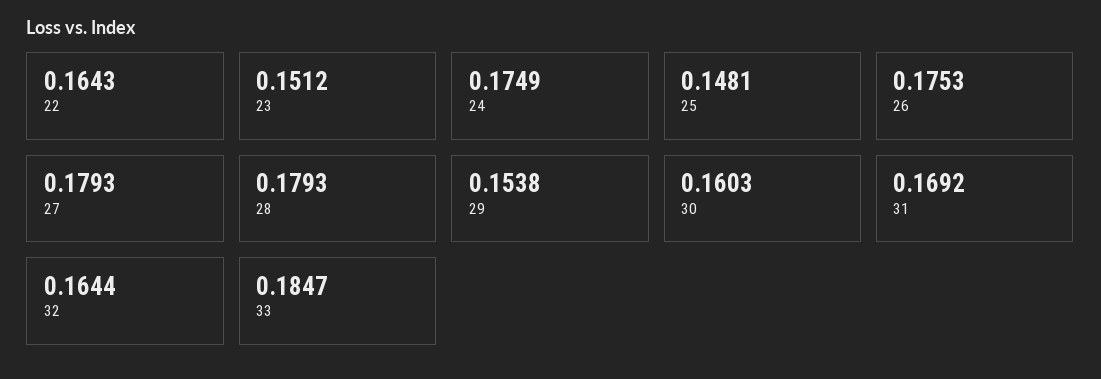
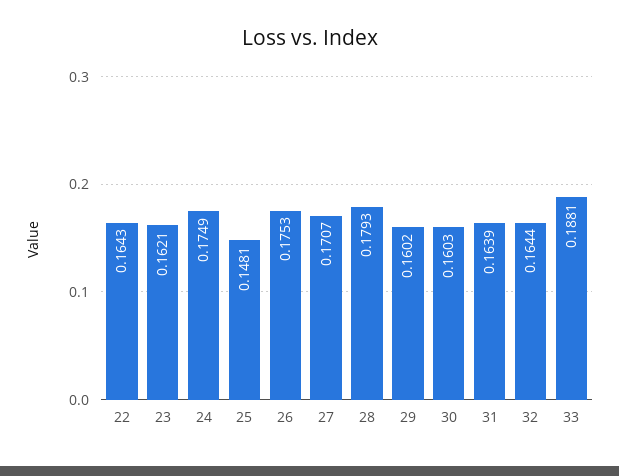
23: 0.1512 -> 0.1621
27: 0.1793 -> 0.1707
29: 0.1538 -> 0.1602
31: 0.1692 -> 0.1639
33: 0.1847 -> 0.1881

